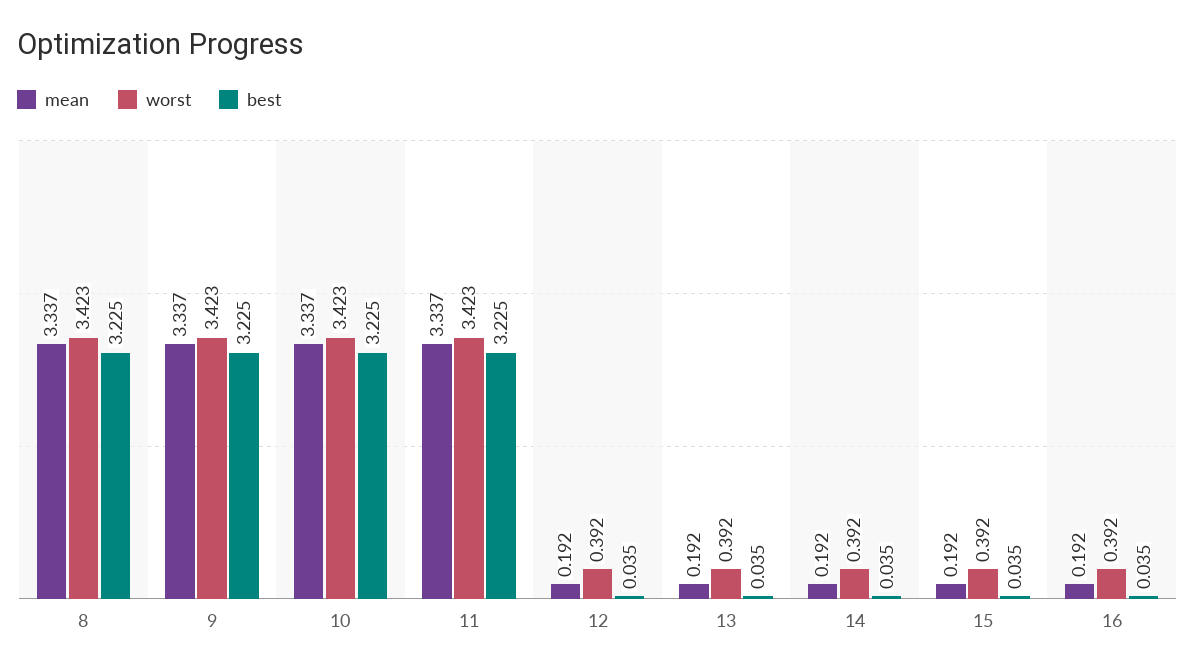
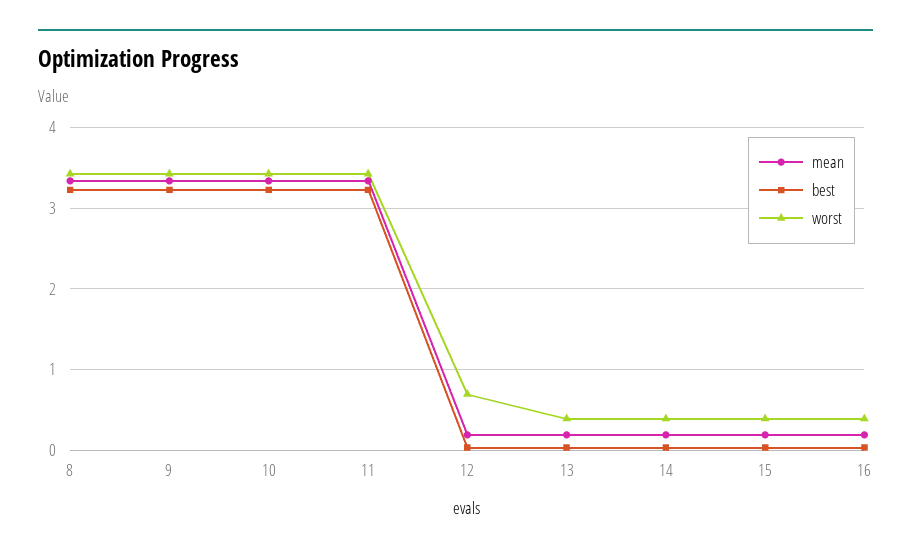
worst, 12: 0.392 -> 0.7

